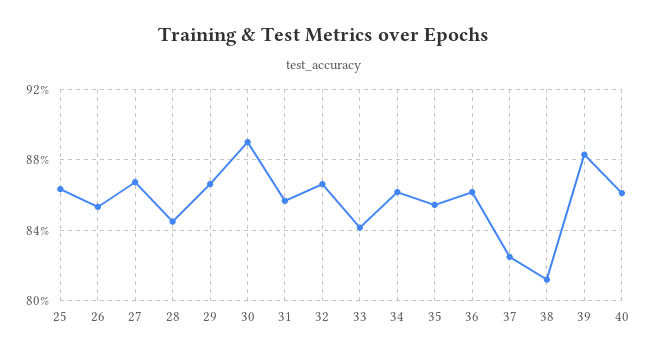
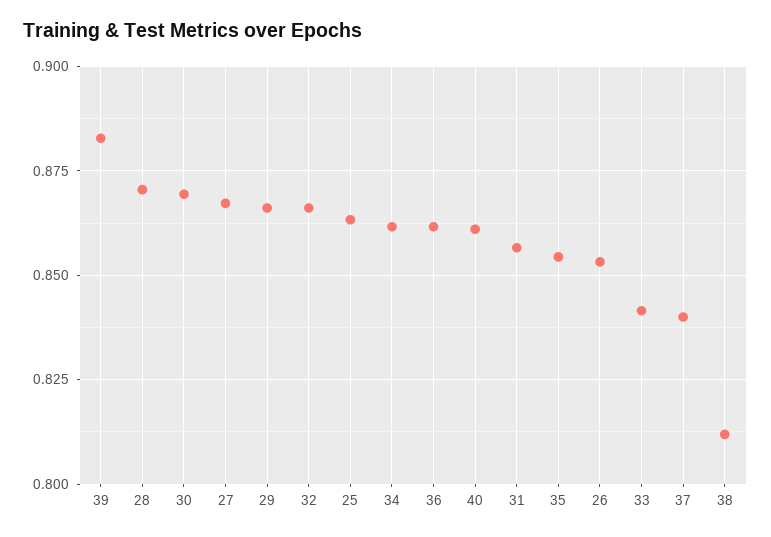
28: 0.845 -> 0.87
30: 0.89 -> 0.87
37: 0.825 -> 0.84

